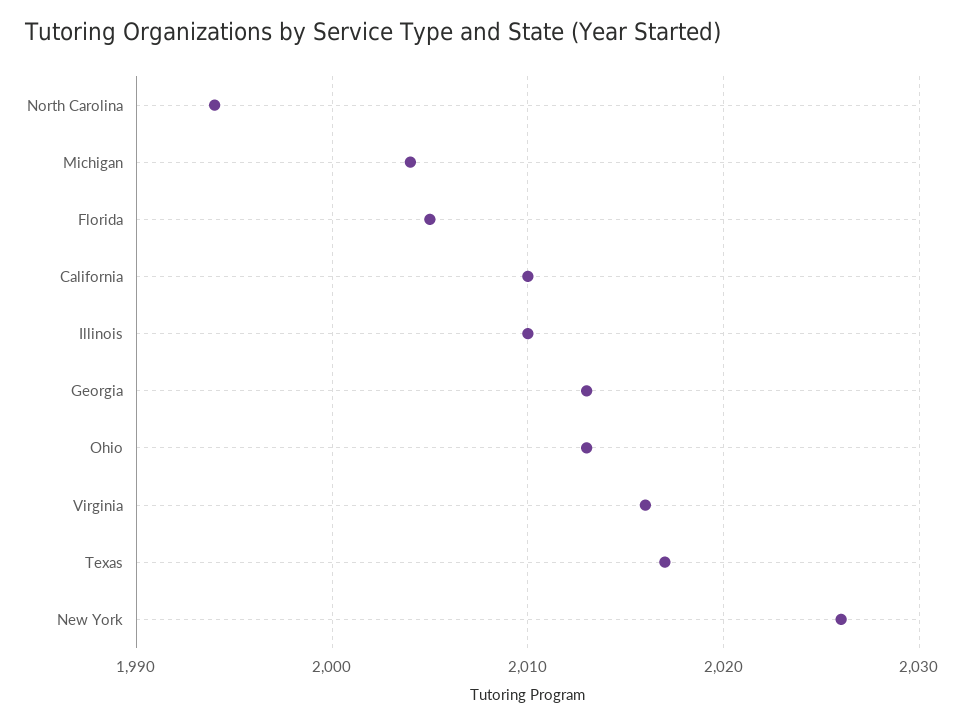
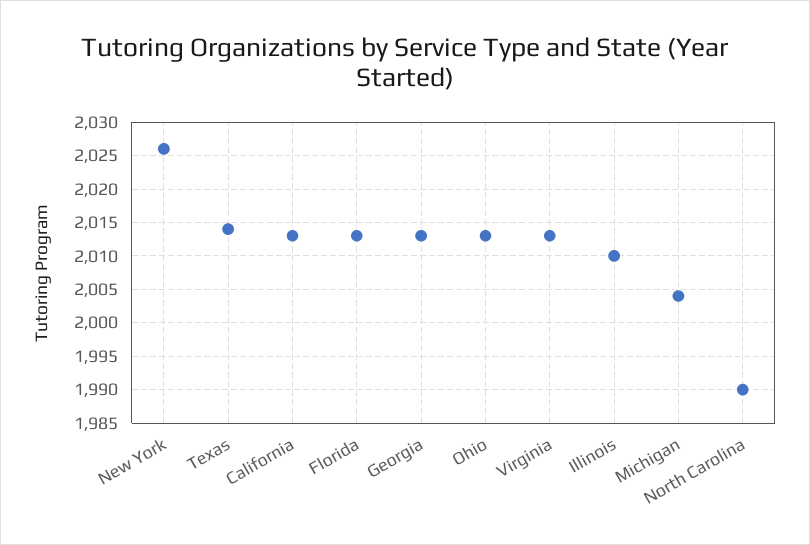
North Carolina: 1994 -> 1990
Florida: 2005 -> 2013
California: 2010 -> 2013
Virginia: 2016 -> 2013
Texas: 2017 -> 2014

